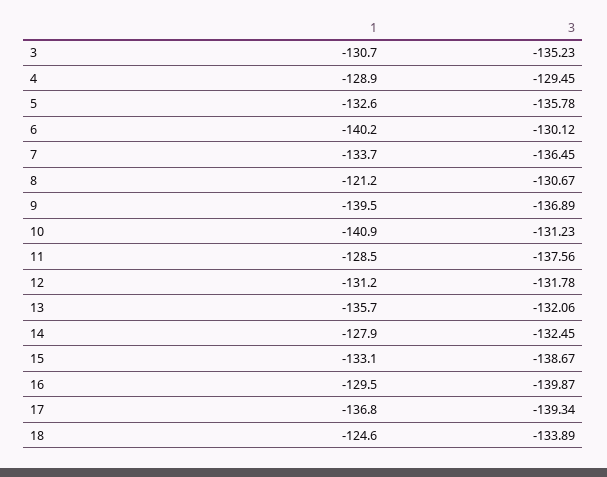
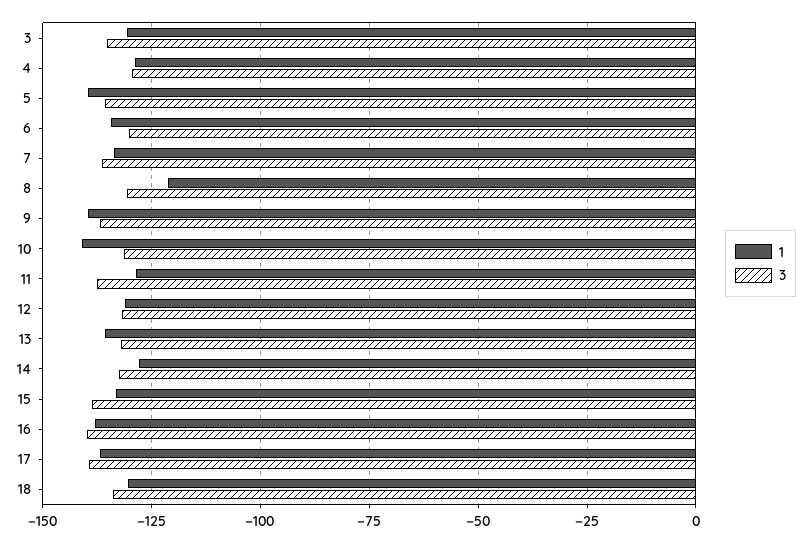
1, 5: -132.6 -> -140
1, 6: -140.2 -> -135
1, 16: -129.5 -> -137.5
1, 18: -124.6 -> -130

